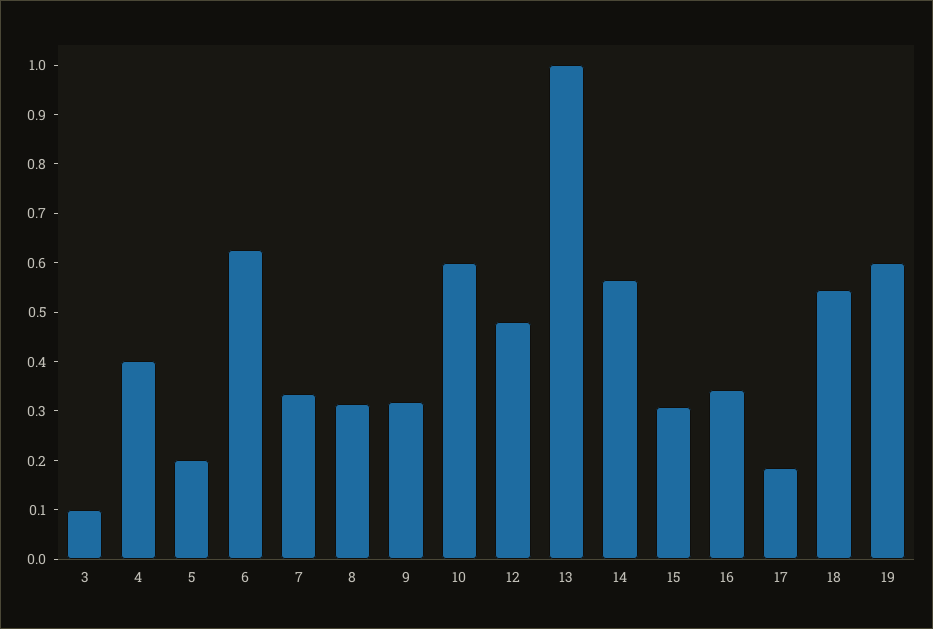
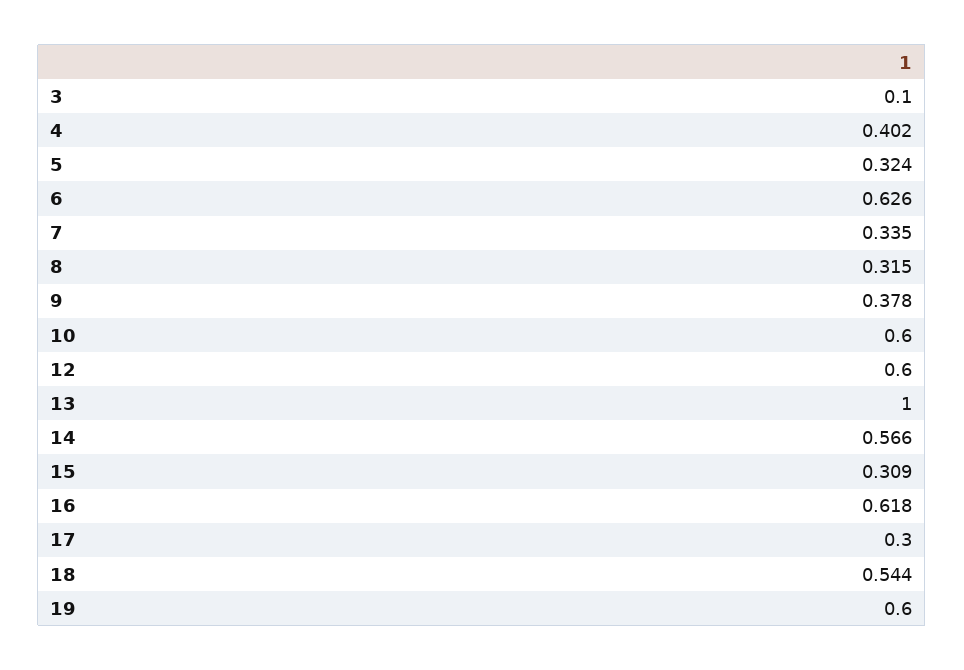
5: 0.2 -> 0.324
9: 0.32 -> 0.378
12: 0.48 -> 0.6
16: 0.34 -> 0.618
17: 0.18 -> 0.3

